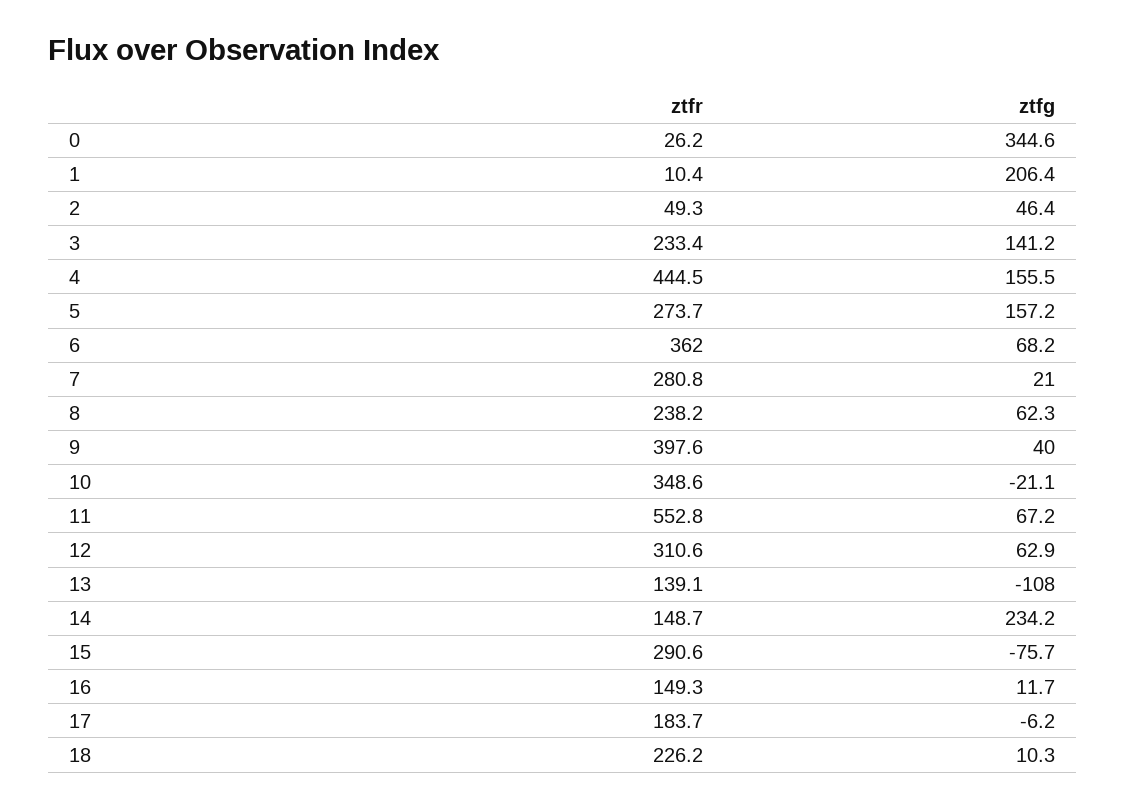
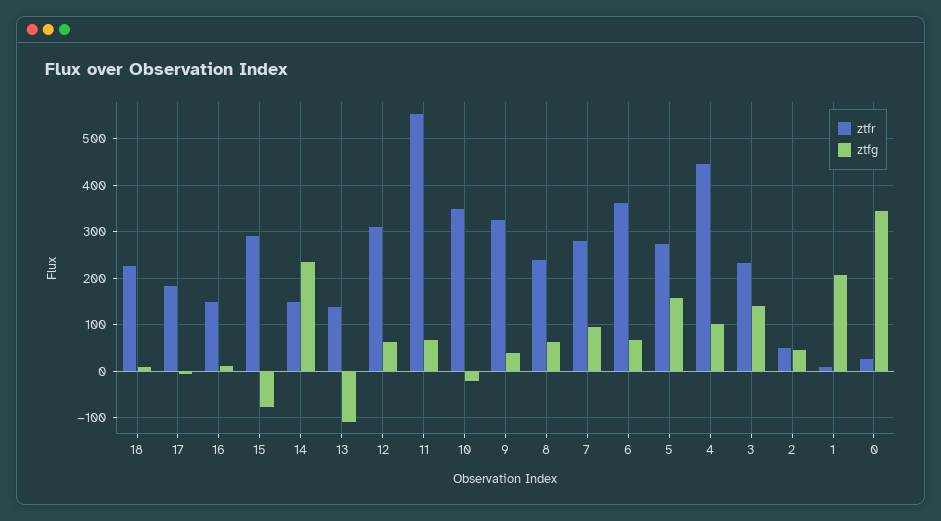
ztfg, 4: 155.5 -> 100
ztfg, 7: 21 -> 100
ztfr, 9: 397.6 -> 320

